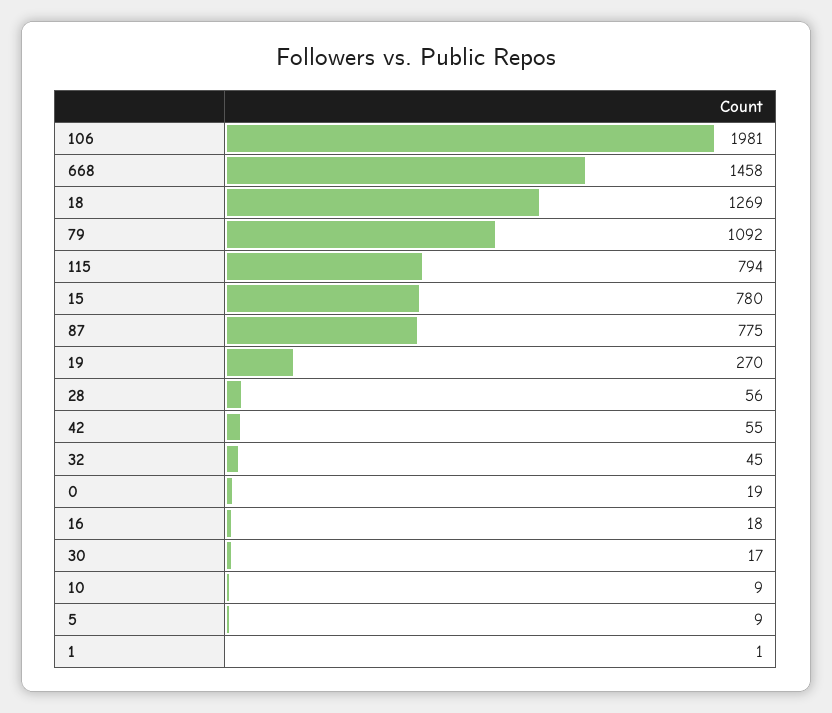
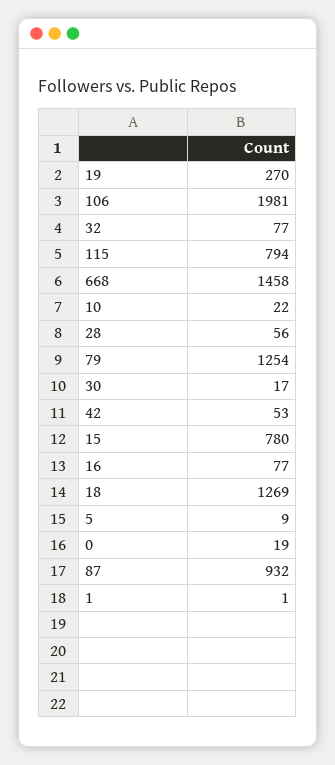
79: 1092 -> 1254
87: 775 -> 932
42: 55 -> 53
32: 45 -> 77
16: 18 -> 77
10: 9 -> 22

